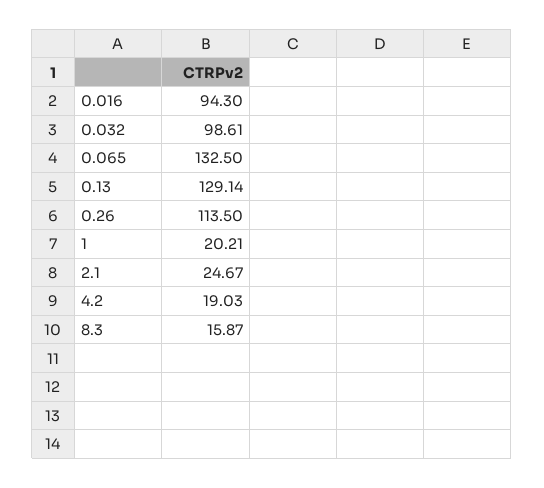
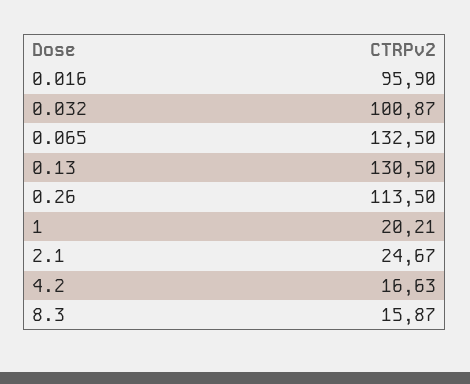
0.016: 94.3 -> 95.9
0.032: 98.61 -> 100.87
0.13: 129.14 -> 130.5
4.2: 19.03 -> 16.63

